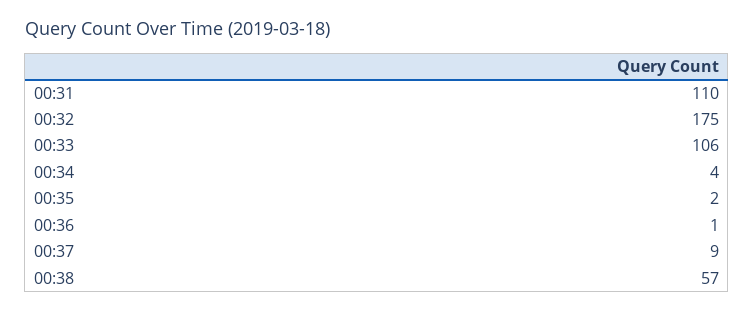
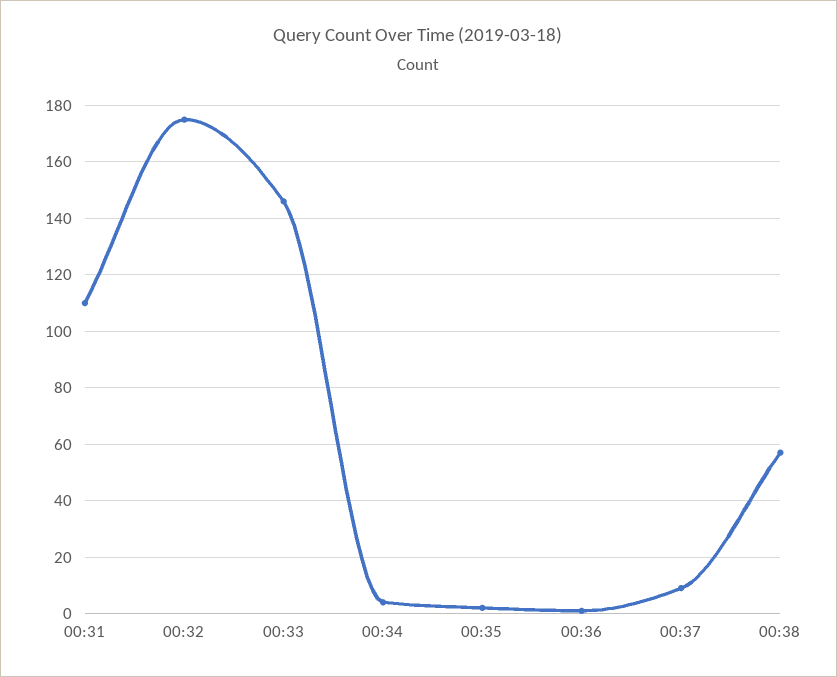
00:33: 106 -> 145

